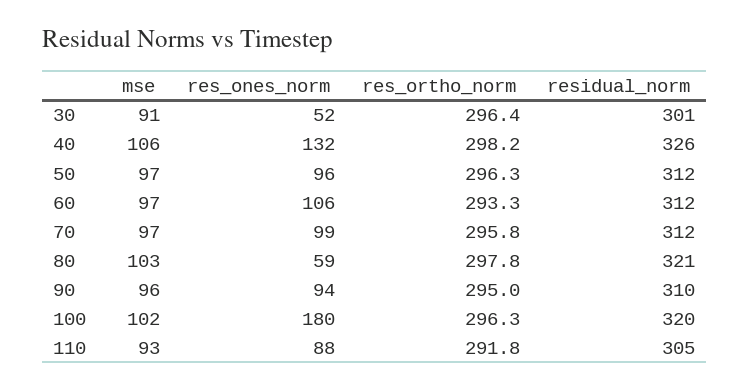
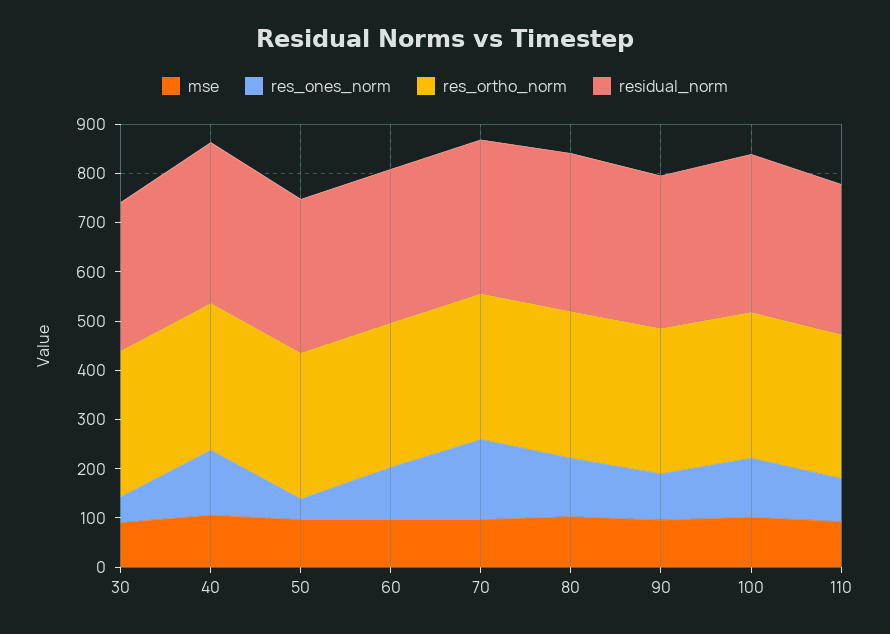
res_ones_norm, 50: 96 -> 40
res_ones_norm, 70: 99 -> 160
res_ones_norm, 80: 59 -> 120
res_ones_norm, 100: 180 -> 120

